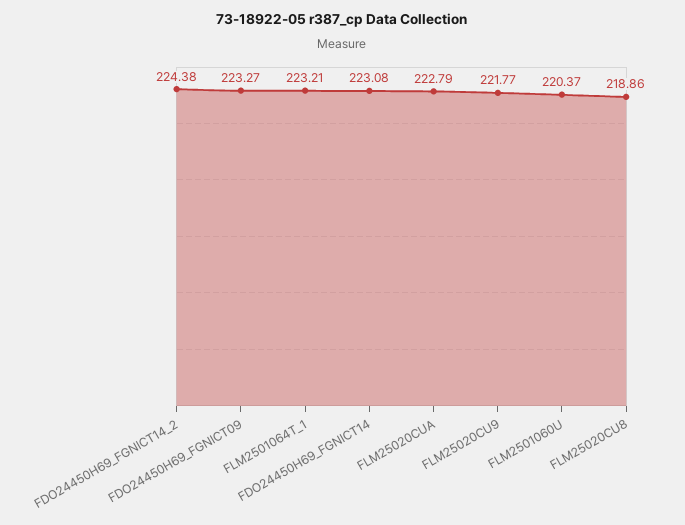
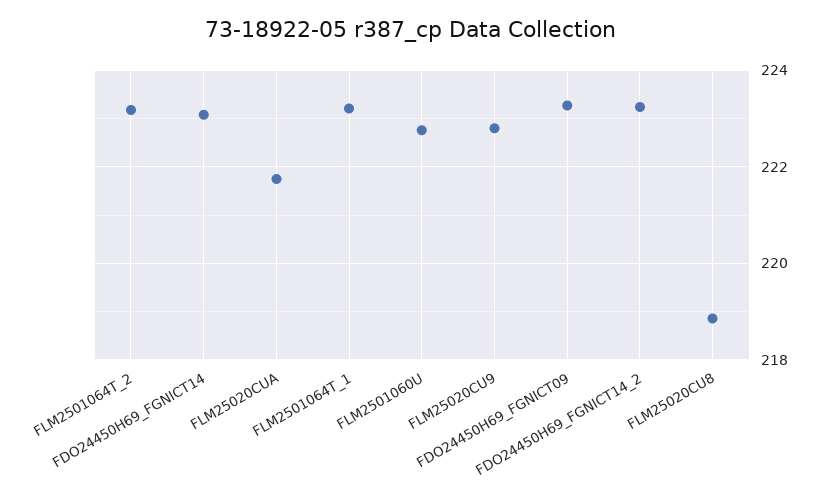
FDO24450H69_FGNICT14_2: 224.38 -> 223.2
FLM25020CUA: 222.79 -> 221.8
FLM25020CU9: 221.77 -> 222.8
FLM2501060U: 220.37 -> 222.8
FLM2501064T_2: none -> 223.2

